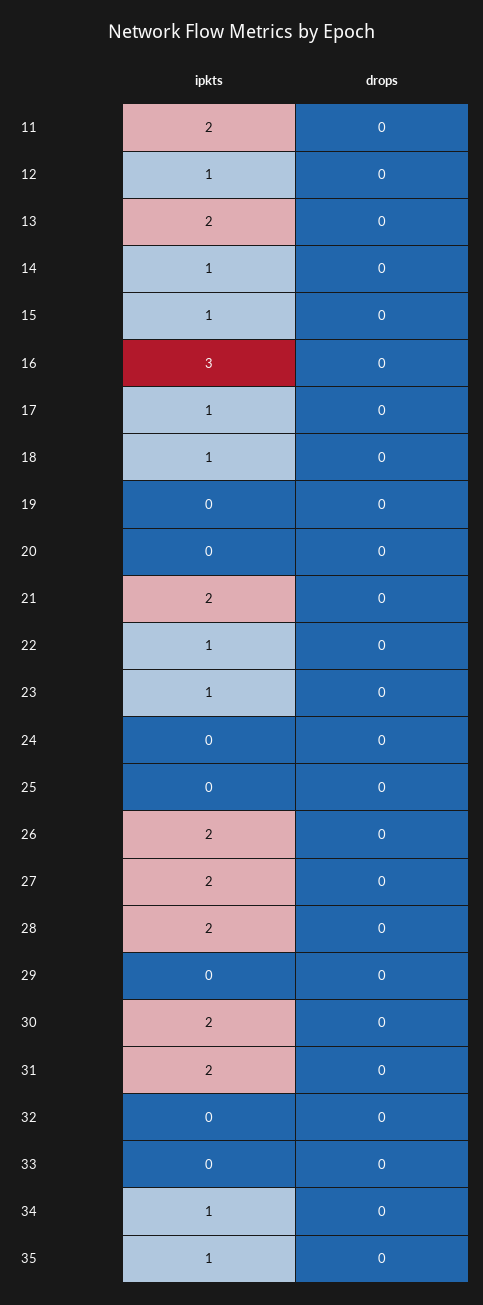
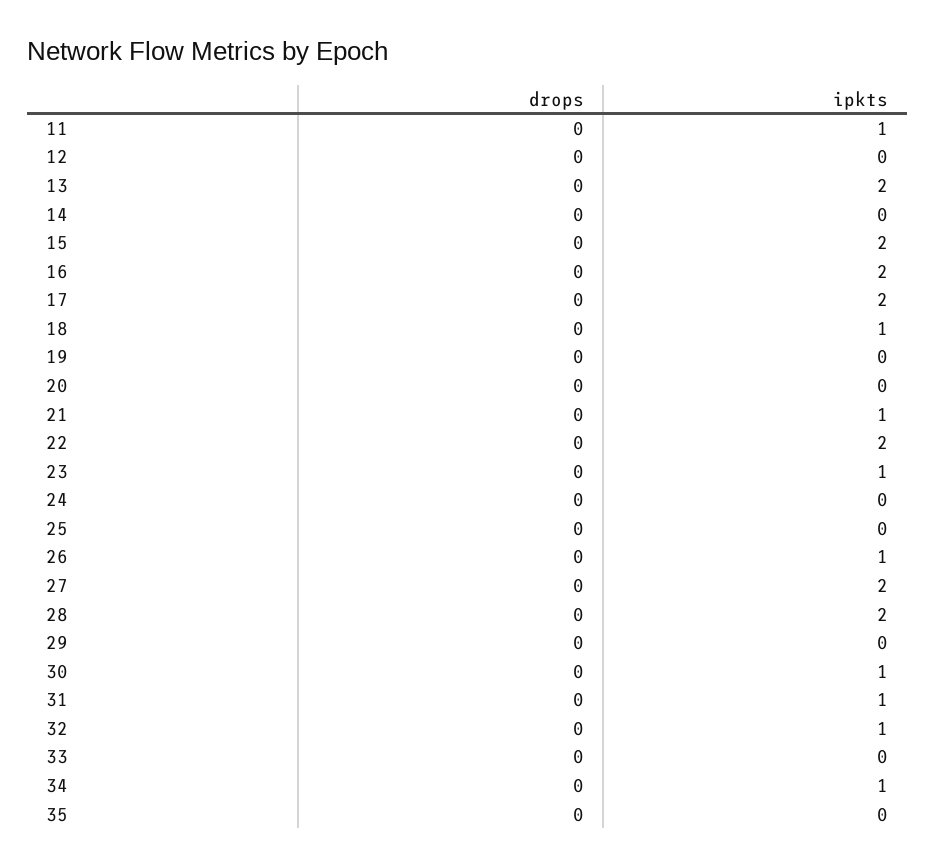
ipkts, 11: 2 -> 1
ipkts, 12: 1 -> 0
ipkts, 14: 1 -> 0
ipkts, 15: 1 -> 2
ipkts, 16: 3 -> 2
ipkts, 17: 1 -> 2
ipkts, 21: 2 -> 1
ipkts, 22: 1 -> 2
ipkts, 26: 2 -> 1
ipkts, 30: 2 -> 1
ipkts, 31: 2 -> 1
ipkts, 32: 0 -> 1
ipkts, 35: 1 -> 0

